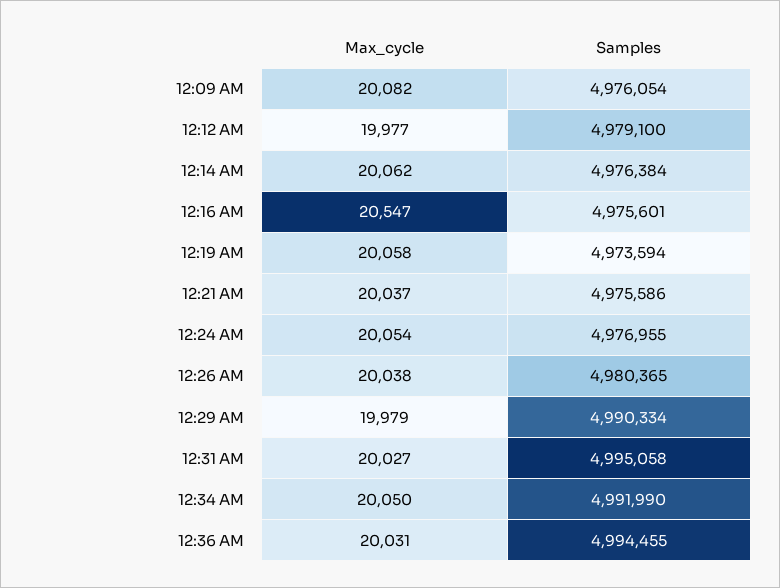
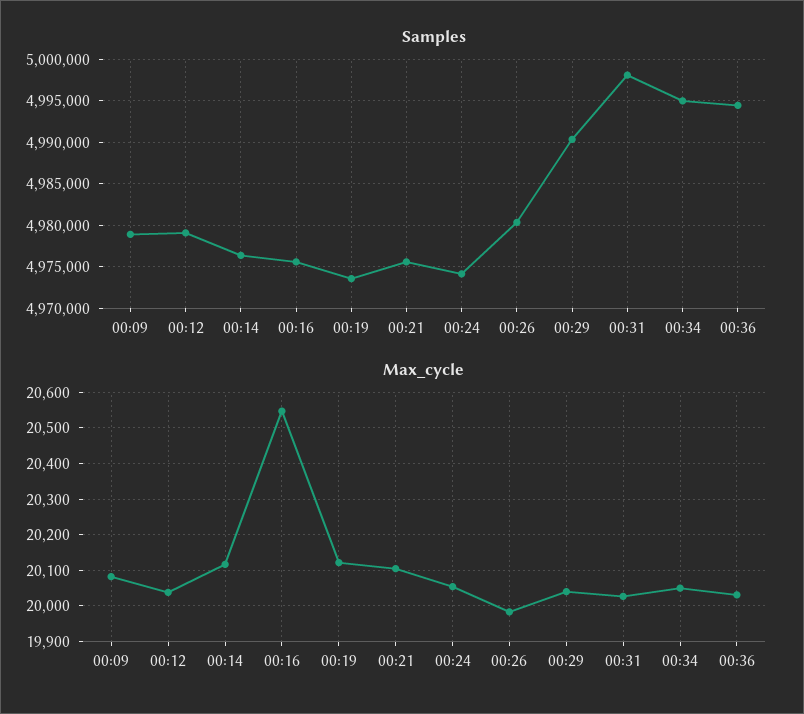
Samples, 12:09 AM: 4976054 -> 4979000
Max_cycle, 12:12 AM: 19977 -> 20040
Max_cycle, 12:14 AM: 20062 -> 20120
Max_cycle, 12:19 AM: 20058 -> 20120
Max_cycle, 12:21 AM: 20037 -> 20100
Samples, 12:24 AM: 4976955 -> 4974000
Max_cycle, 12:26 AM: 20038 -> 19980
Max_cycle, 12:29 AM: 19979 -> 20040
Samples, 12:31 AM: 4995058 -> 4998000
Samples, 12:34 AM: 4991990 -> 4995000

